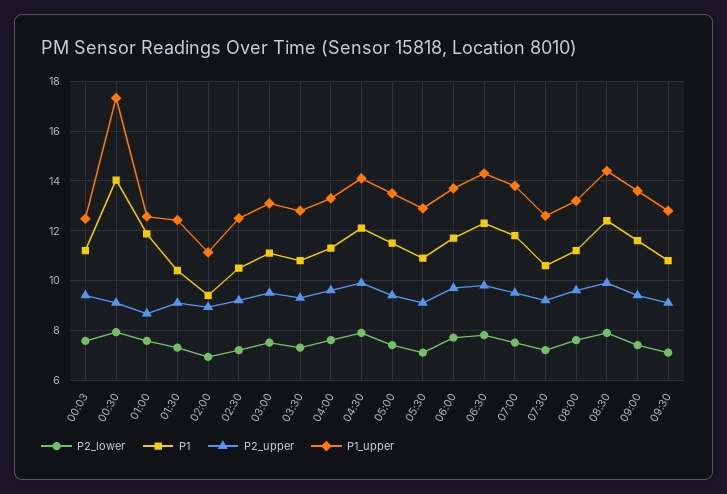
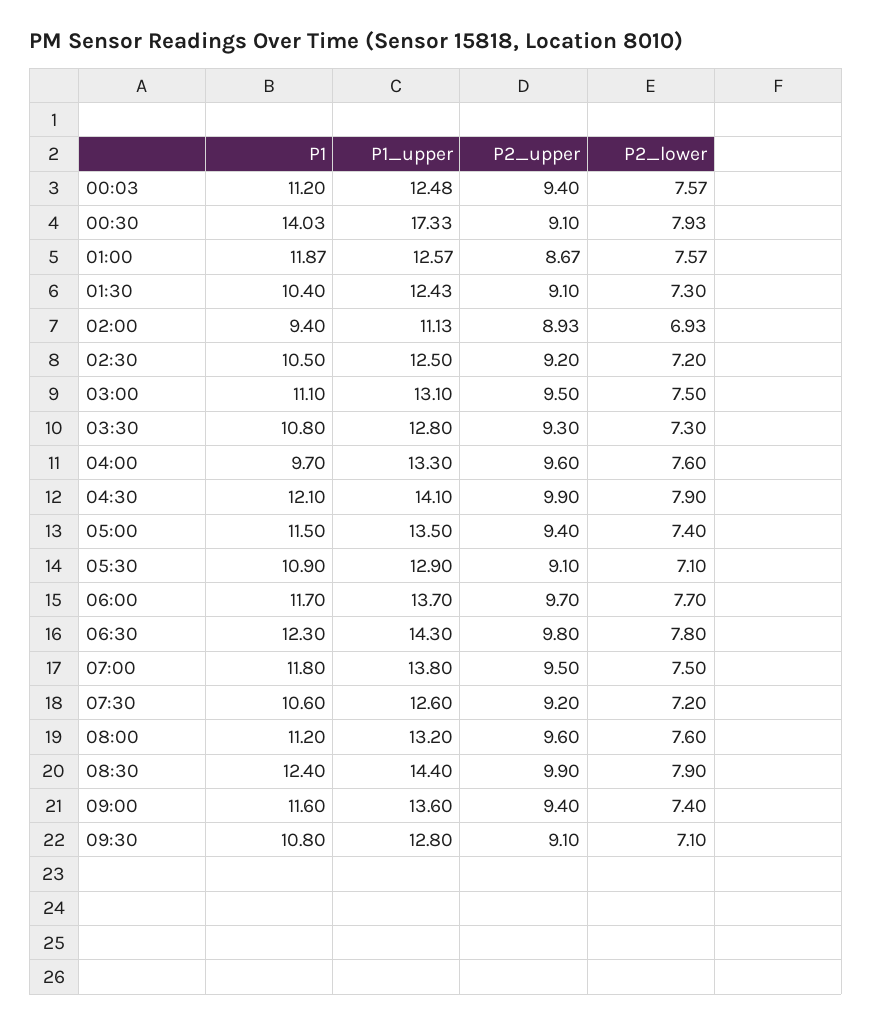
P1, 04:00: 11.25 -> 9.7

